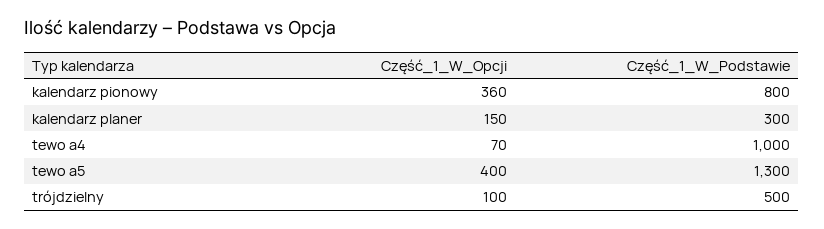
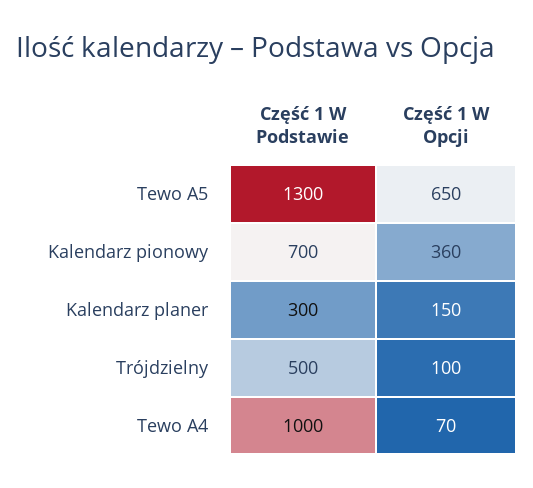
Część_1_W_Podstawie, kalendarz pionowy: 800 -> 700
Część_1_W_Opcji, tewo a5: 400 -> 650

